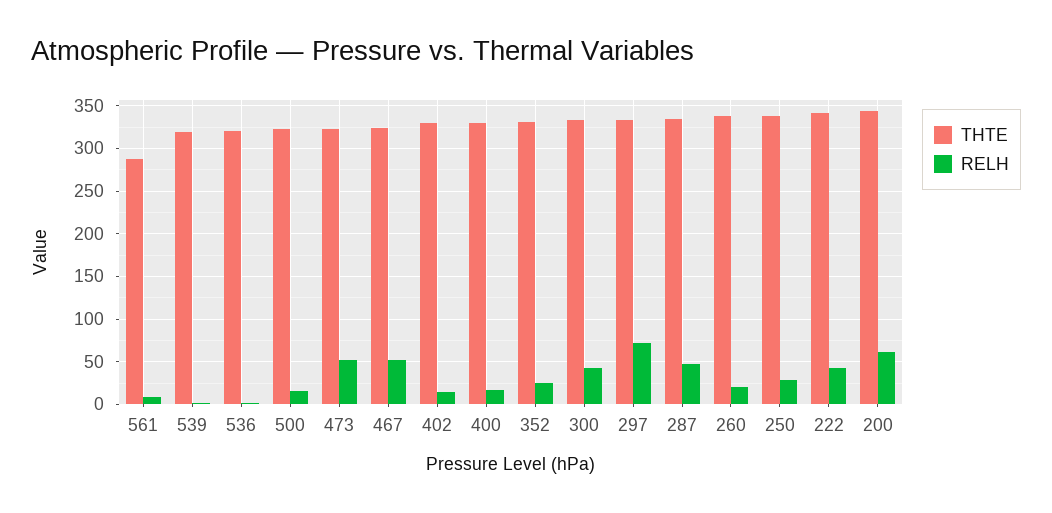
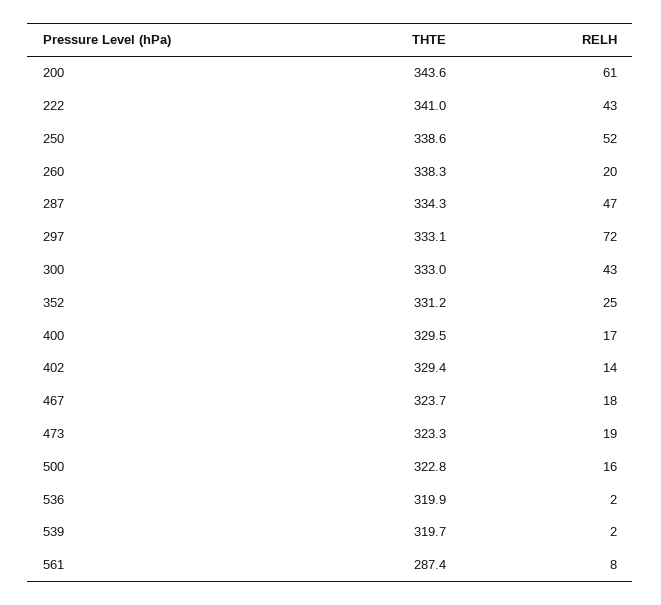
RELH, 473: 50 -> 19
RELH, 467: 50 -> 18
RELH, 250: 30 -> 52

